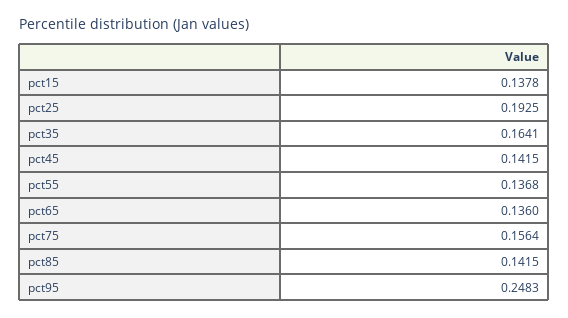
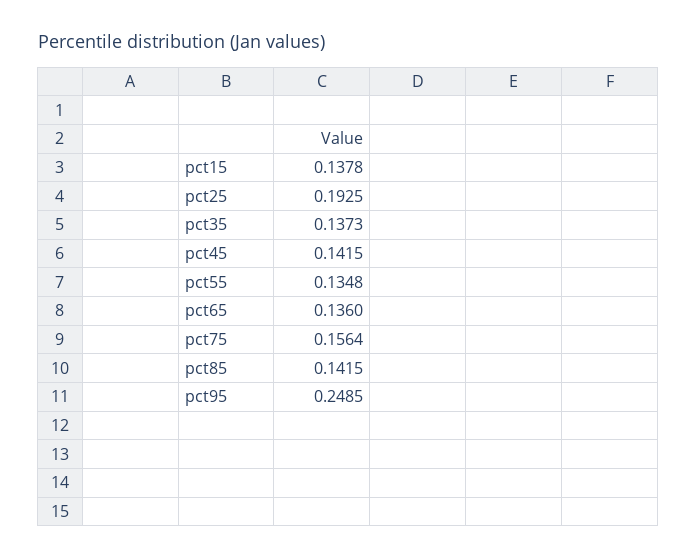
pct35: 0.1641 -> 0.1373
pct55: 0.1368 -> 0.1348
pct95: 0.2483 -> 0.2485

